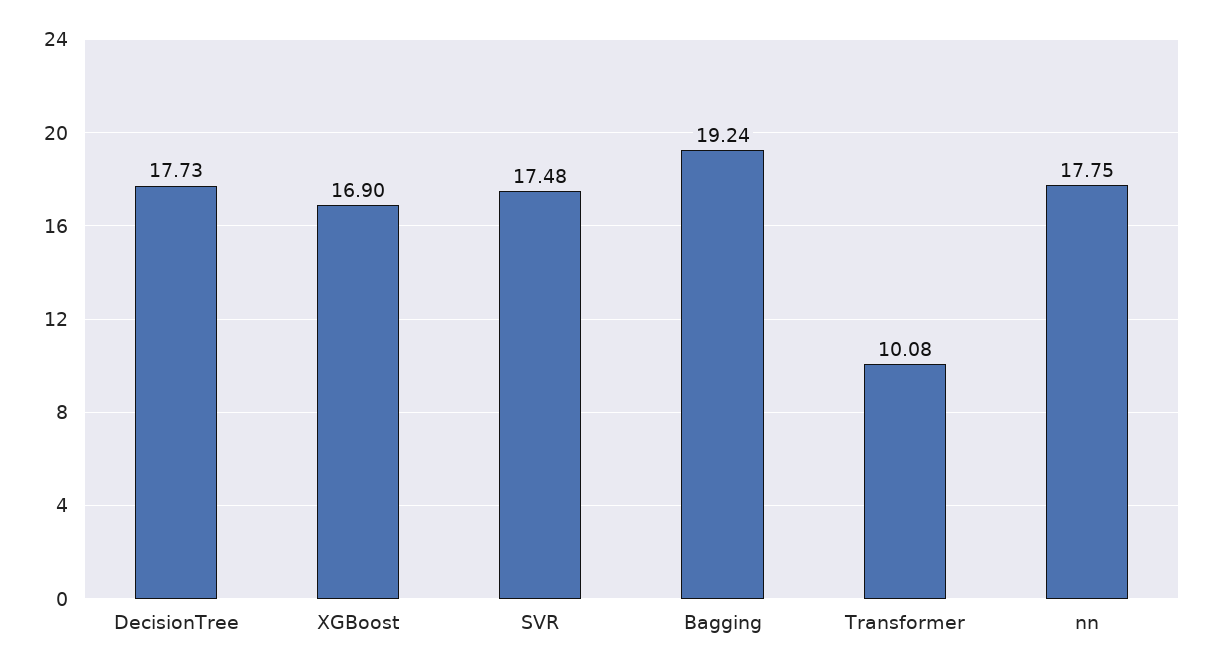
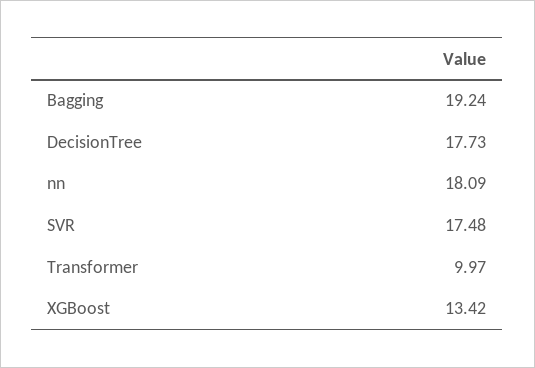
XGBoost: 16.9 -> 13.42
Transformer: 10.08 -> 9.97
nn: 17.75 -> 18.09

